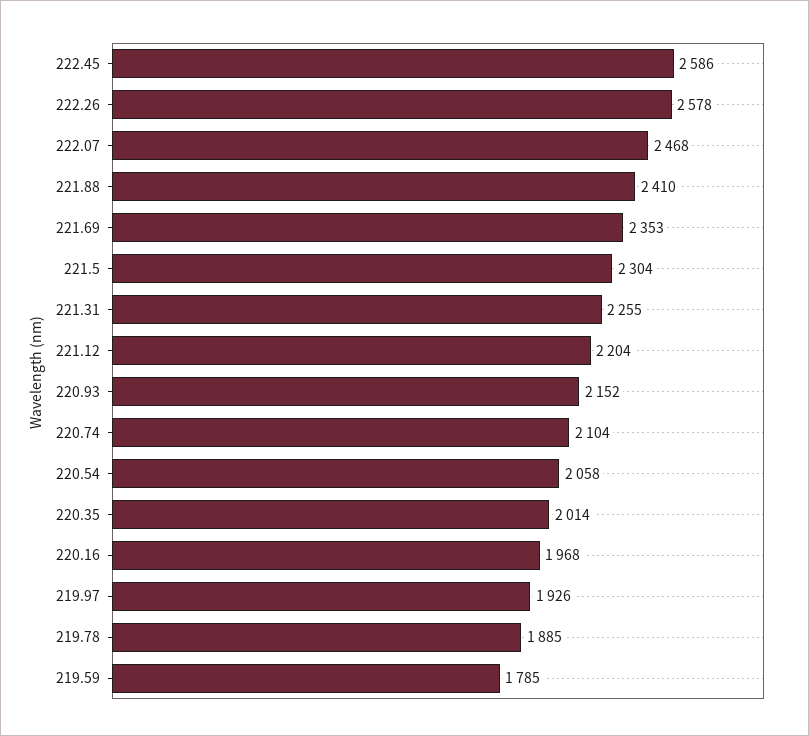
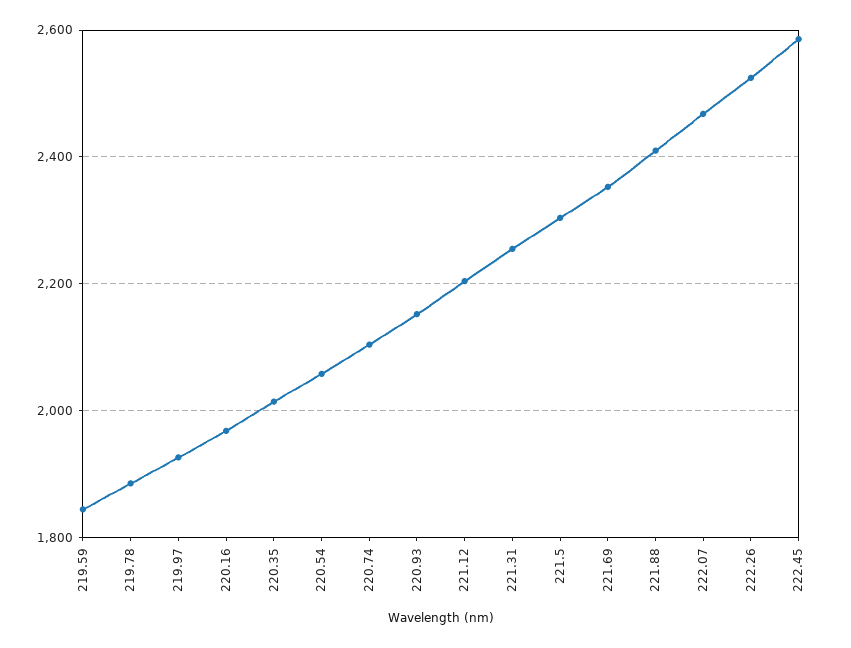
222.26: 2578 -> 2520
219.59: 1785 -> 1840

